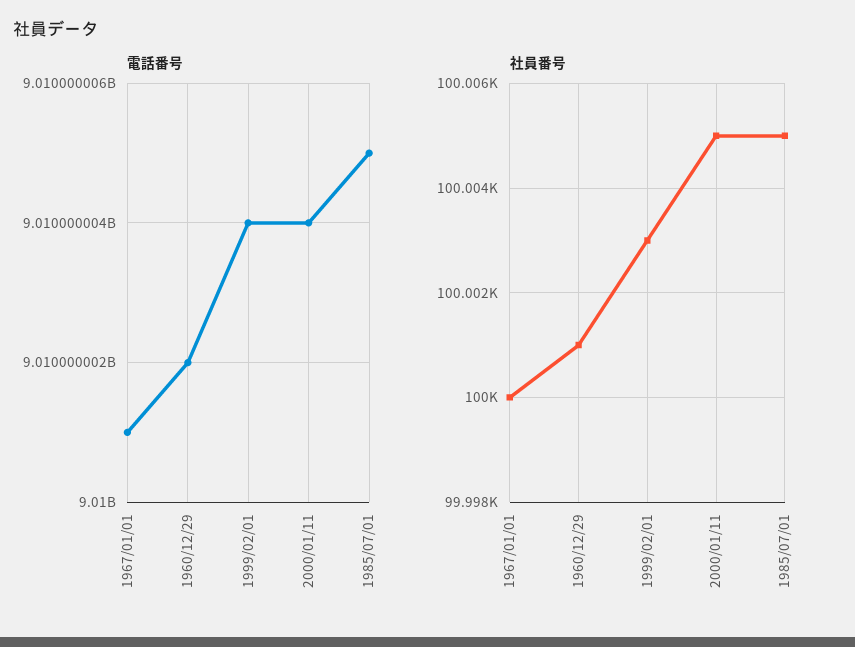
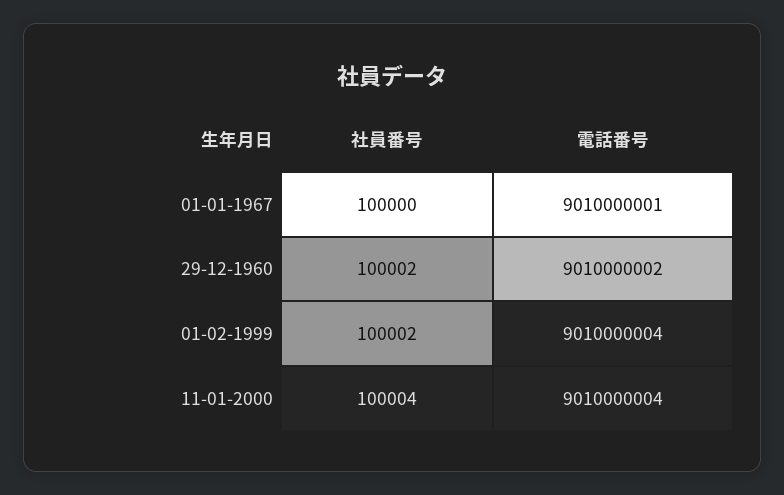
電話番号, 1985/07/01: 9010000005 -> none
社員番号, 1960/12/29: 100001 -> 100002
社員番号, 1999/02/01: 100003 -> 100002
社員番号, 2000/01/11: 100005 -> 100004
社員番号, 1985/07/01: 100005 -> none

